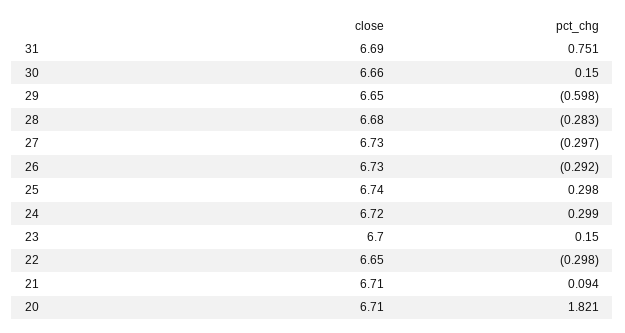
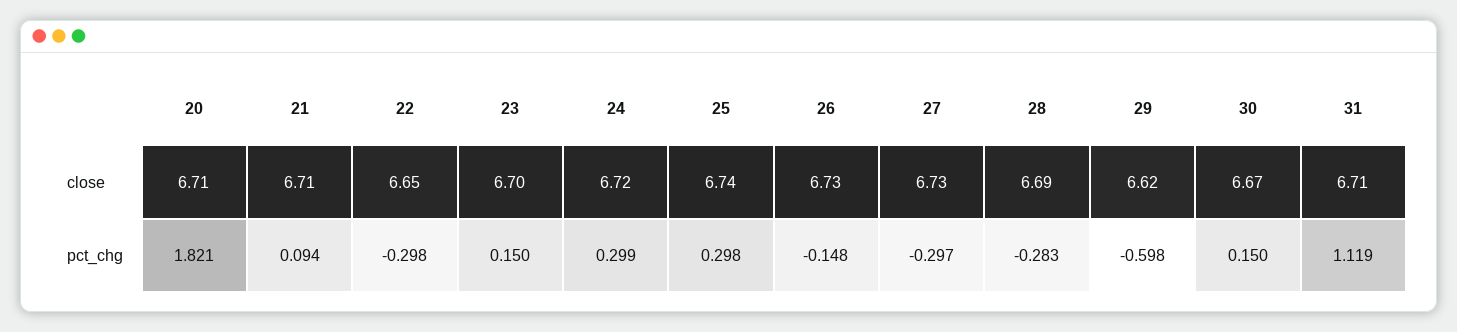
close, 31: 6.69 -> 6.71
pct_chg, 31: 0.751 -> 1.119
close, 30: 6.66 -> 6.67
close, 29: 6.65 -> 6.62
close, 28: 6.68 -> 6.69
pct_chg, 26: -0.292 -> -0.148

